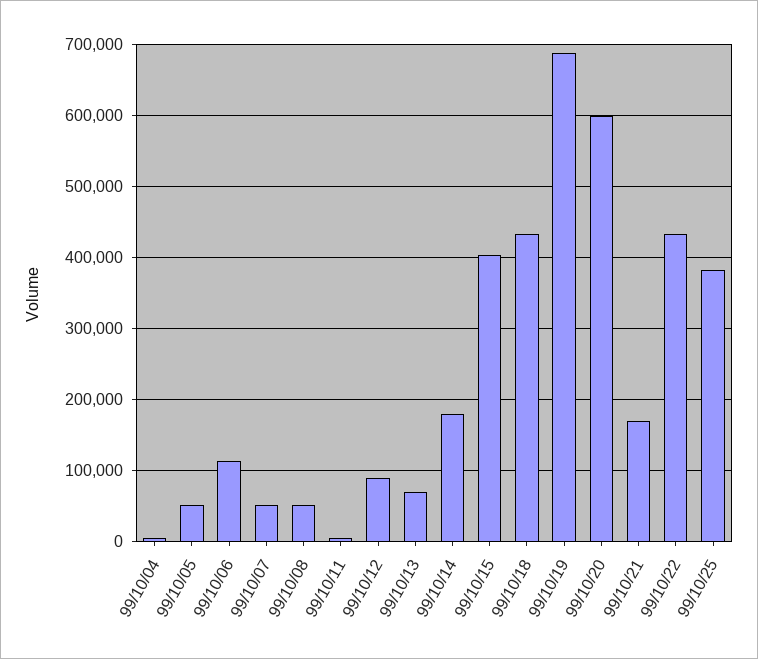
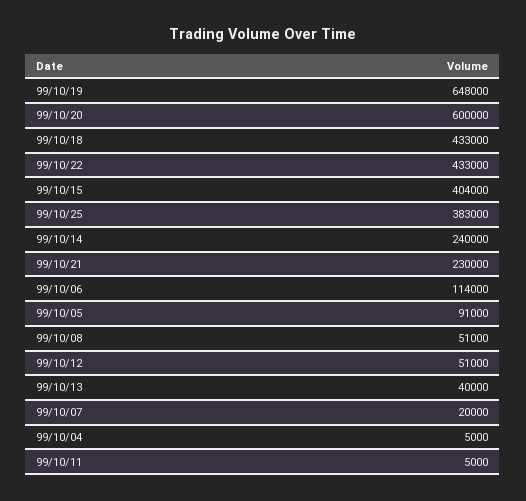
99/10/05: 50000 -> 91000
99/10/07: 50000 -> 20000
99/10/12: 90000 -> 51000
99/10/13: 70000 -> 40000
99/10/14: 180000 -> 240000
99/10/19: 690000 -> 648000
99/10/21: 170000 -> 230000

